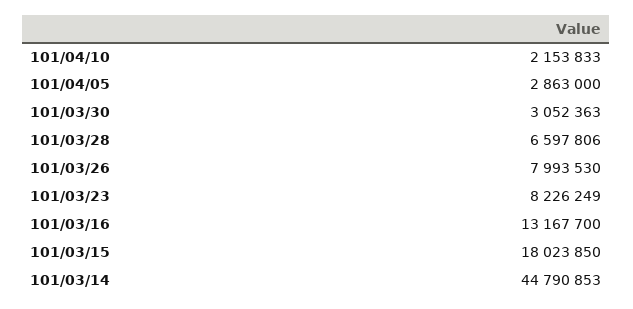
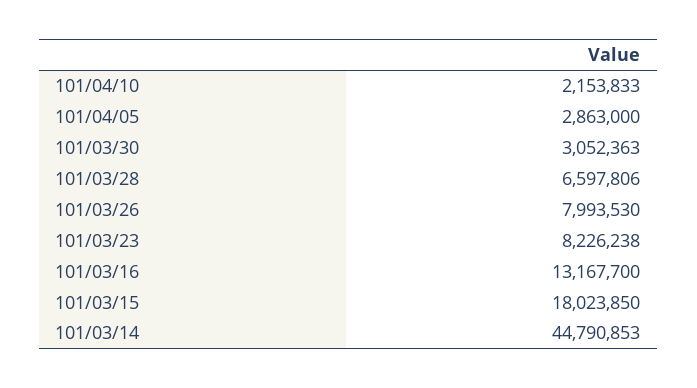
101/03/23: 8226249 -> 8226238

